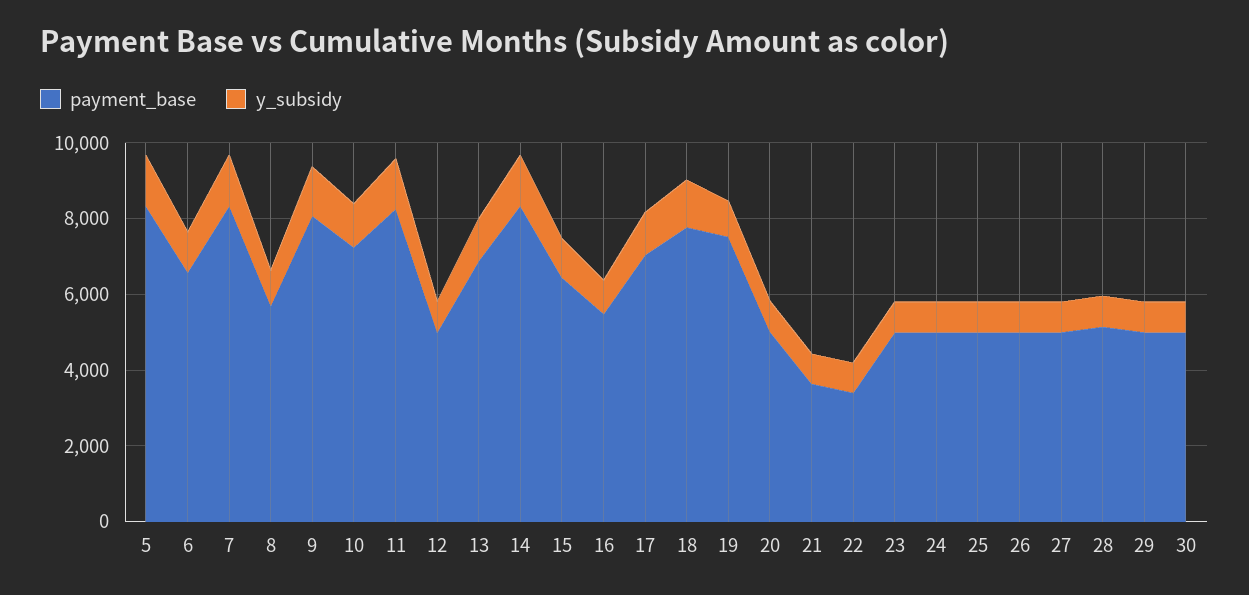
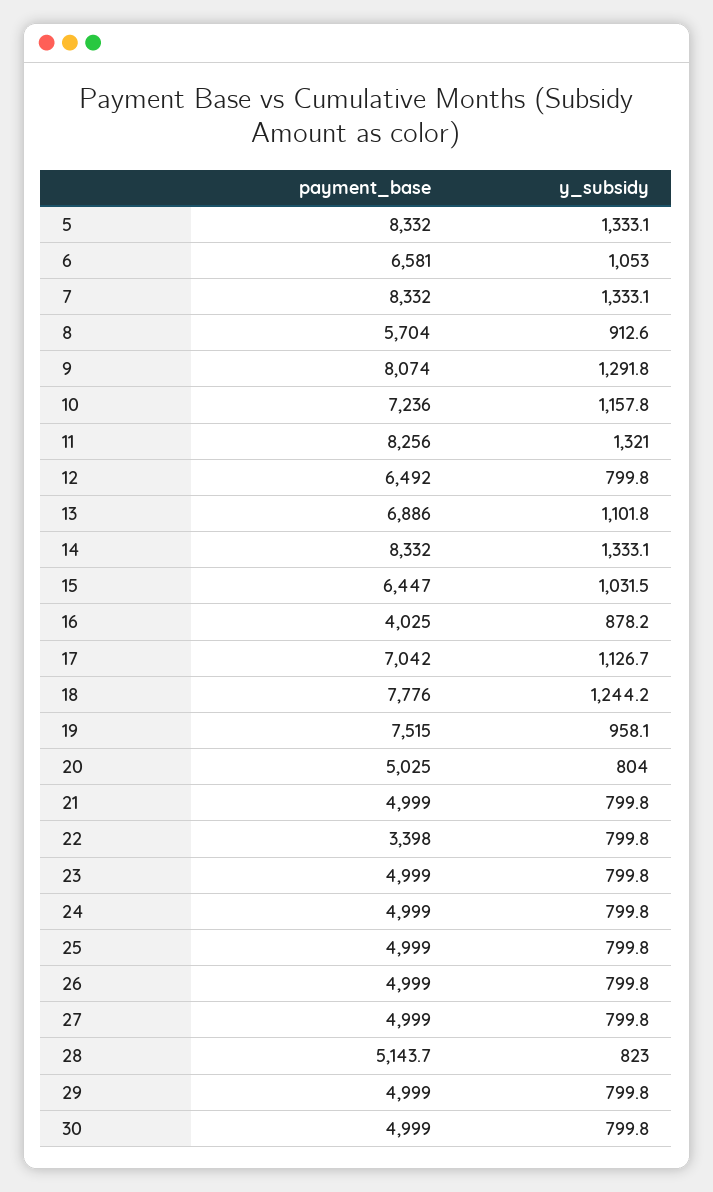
payment_base, 12: 5000 -> 6492
payment_base, 16: 5500 -> 4025
payment_base, 21: 3500 -> 4999

